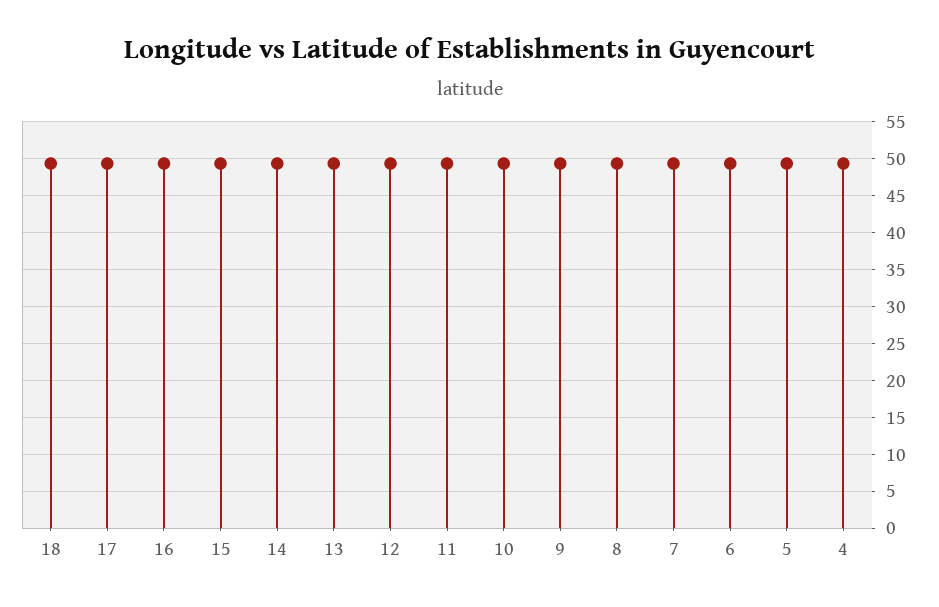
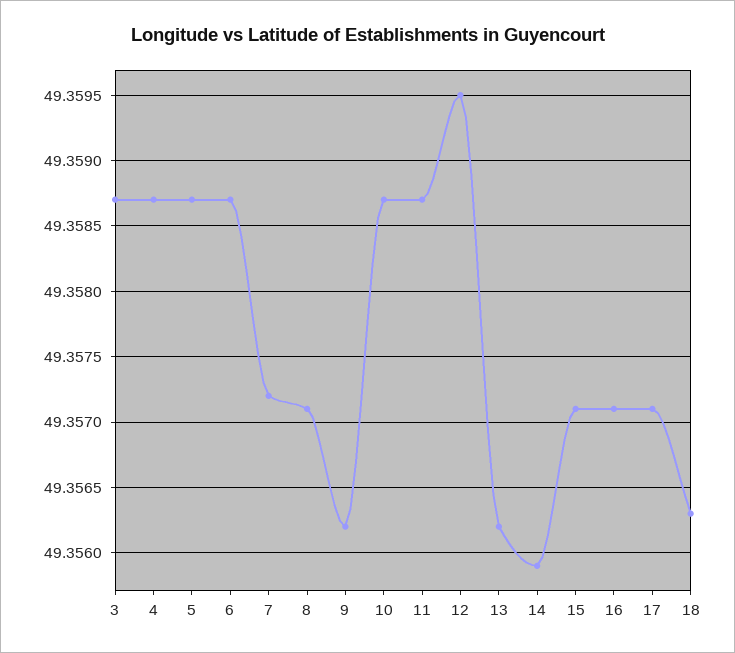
3: none -> 49.3587

